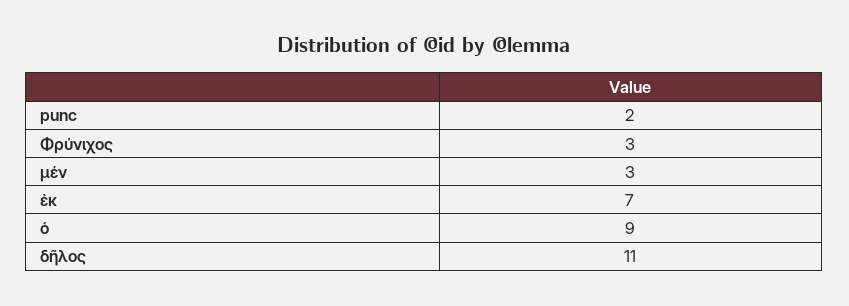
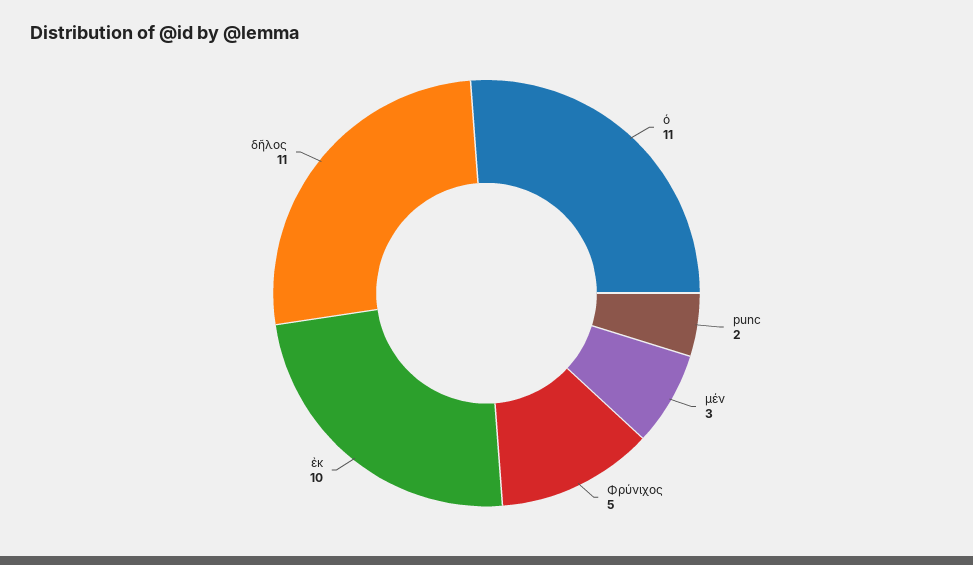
Φρύνιχος: 3 -> 5
ἐκ: 7 -> 10
ὁ: 9 -> 11

